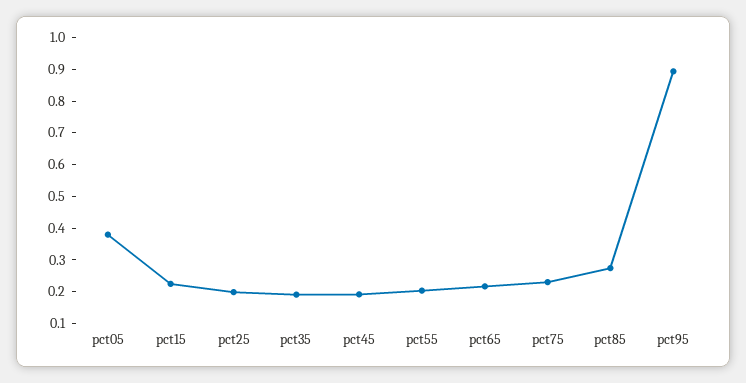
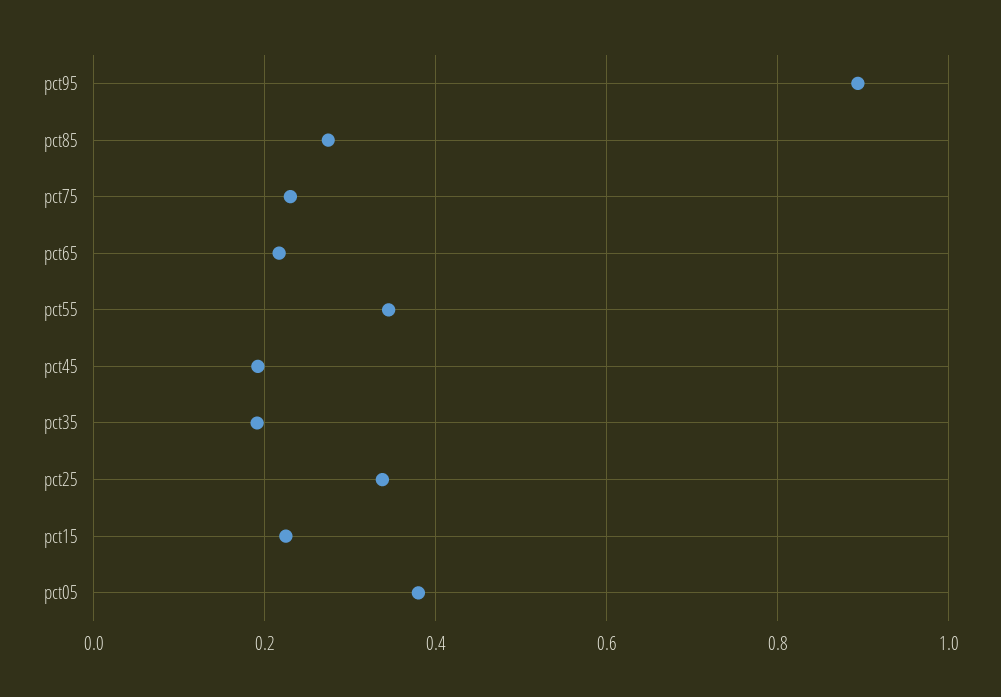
pct25: 0.2 -> 0.34
pct55: 0.2 -> 0.34

